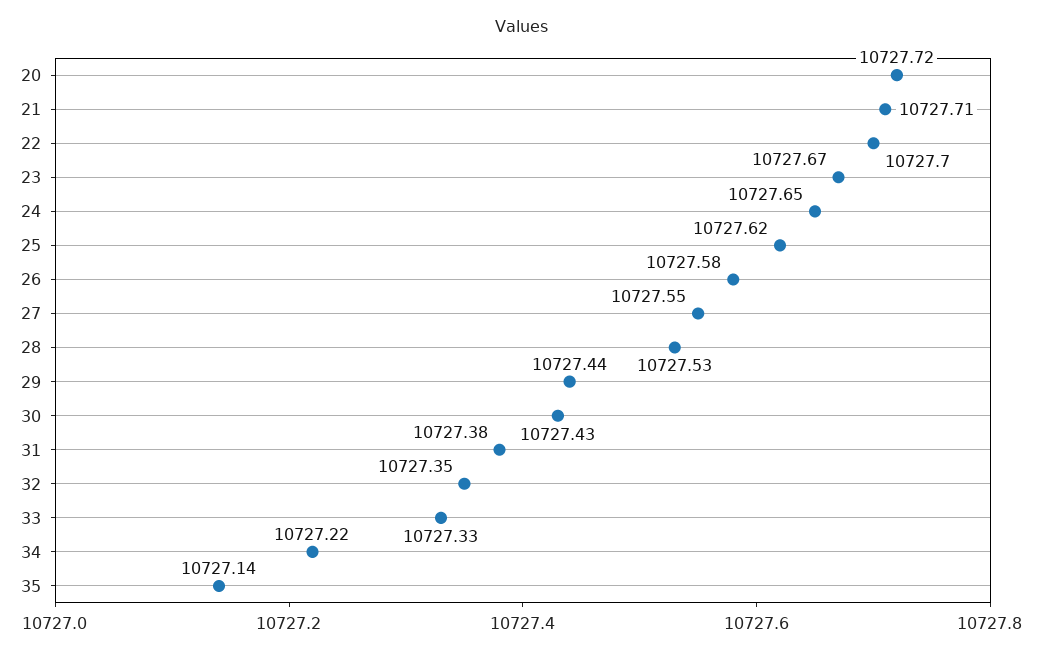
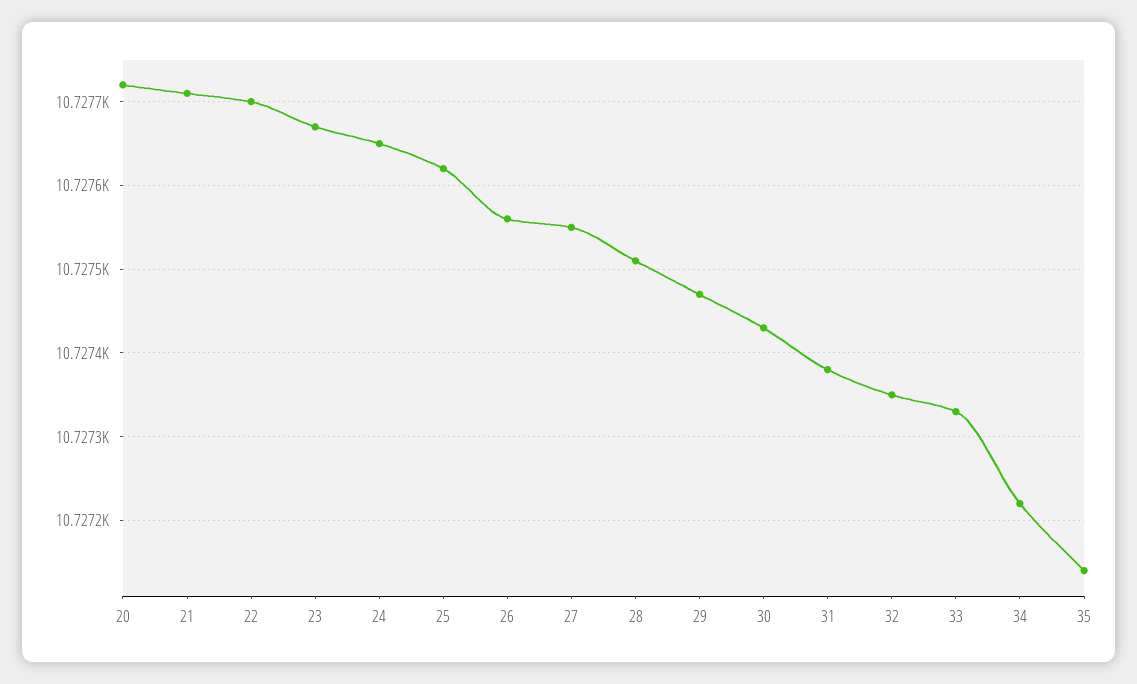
26: 10727.58 -> 10727.56
28: 10727.53 -> 10727.51
29: 10727.44 -> 10727.47

